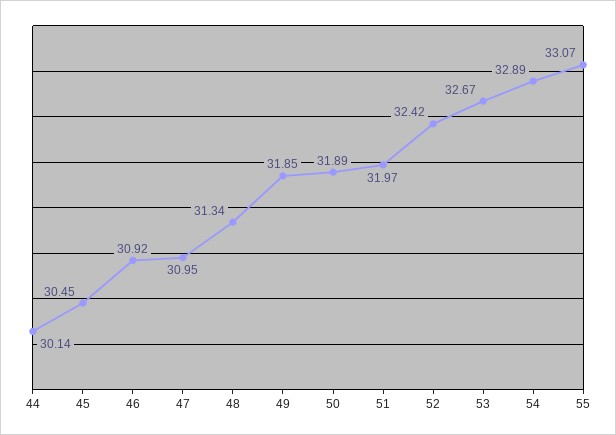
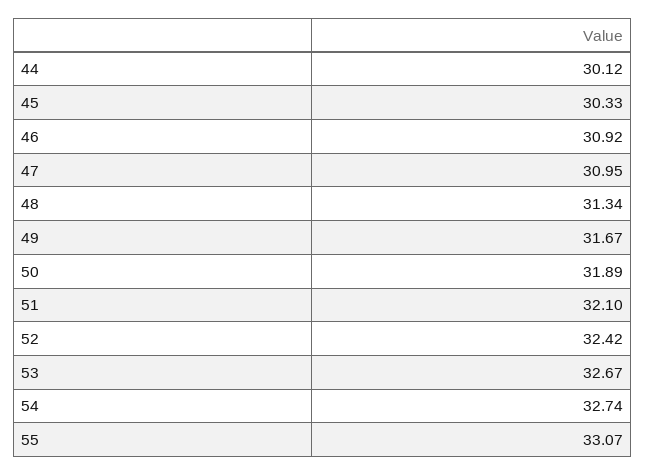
44: 30.14 -> 30.12
45: 30.45 -> 30.33
49: 31.85 -> 31.67
51: 31.97 -> 32.1
54: 32.89 -> 32.74

